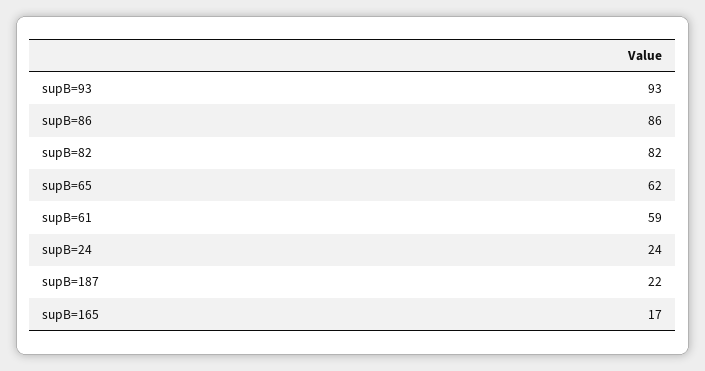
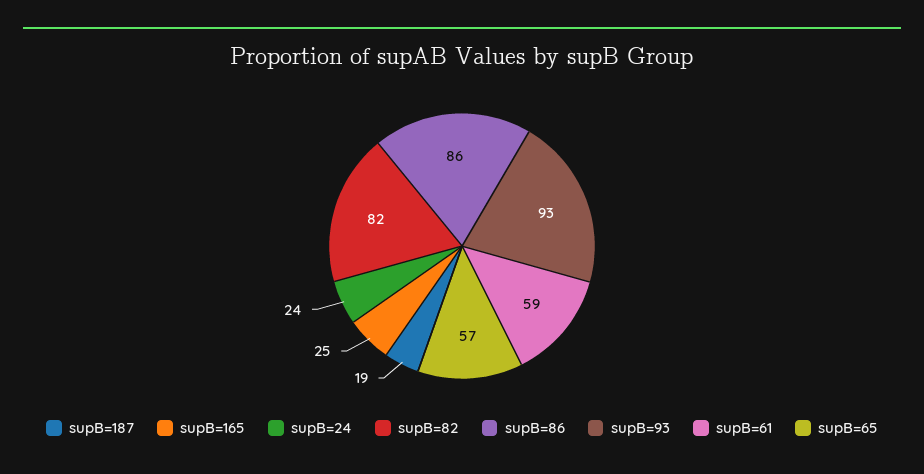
supB=65: 62 -> 57
supB=187: 22 -> 19
supB=165: 17 -> 25

